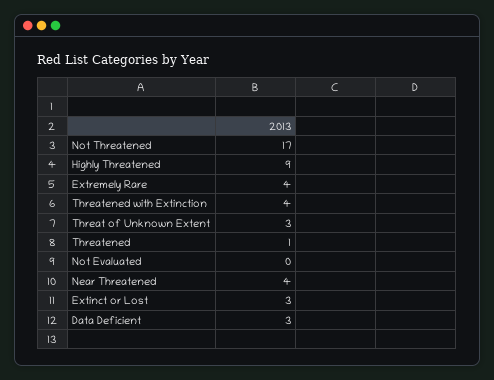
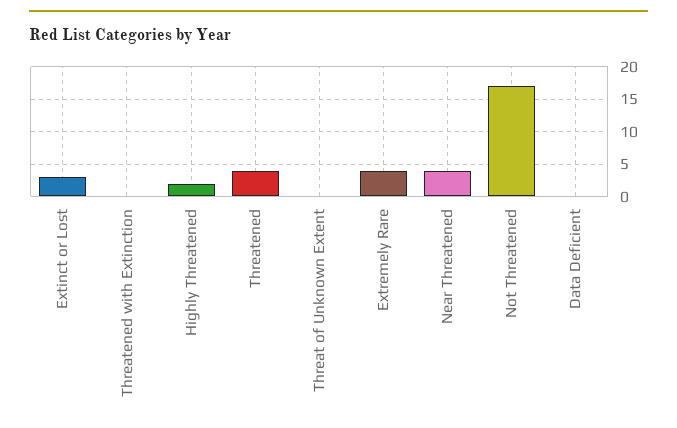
Highly Threatened: 9 -> 2
Threatened with Extinction: 4 -> 0
Threat of Unknown Extent: 3 -> 0
Threatened: 1 -> 4
Not Evaluated: 0 -> none
Data Deficient: 3 -> 0

